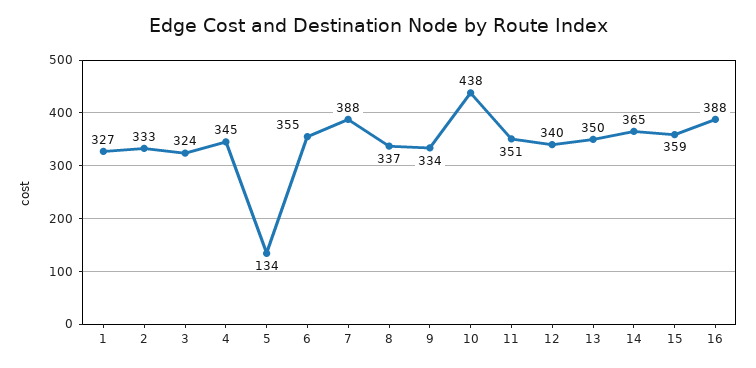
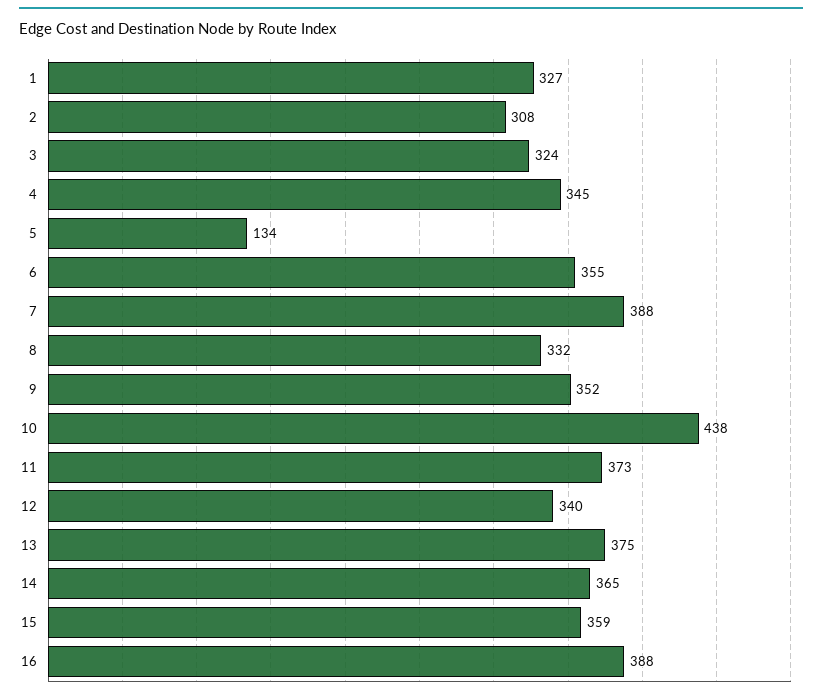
2: 333 -> 308
8: 337 -> 332
9: 334 -> 352
11: 351 -> 373
13: 350 -> 375

